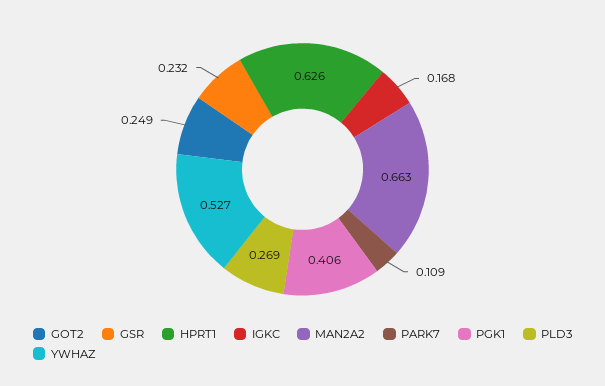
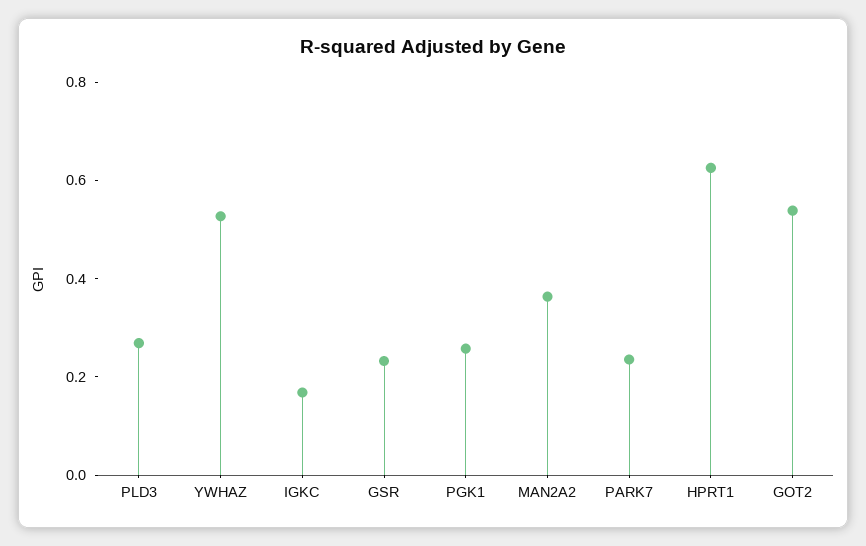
GOT2: 0.249 -> 0.55
MAN2A2: 0.663 -> 0.35
PARK7: 0.109 -> 0.25
PGK1: 0.406 -> 0.25

